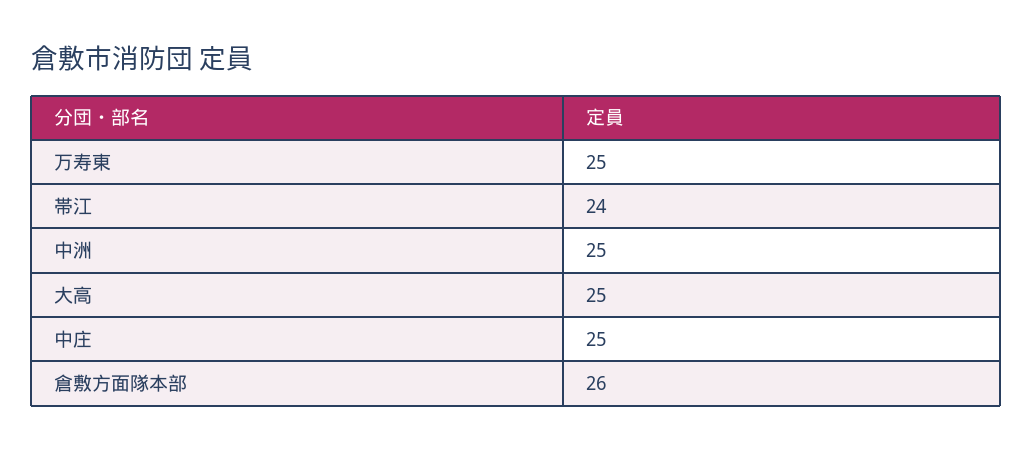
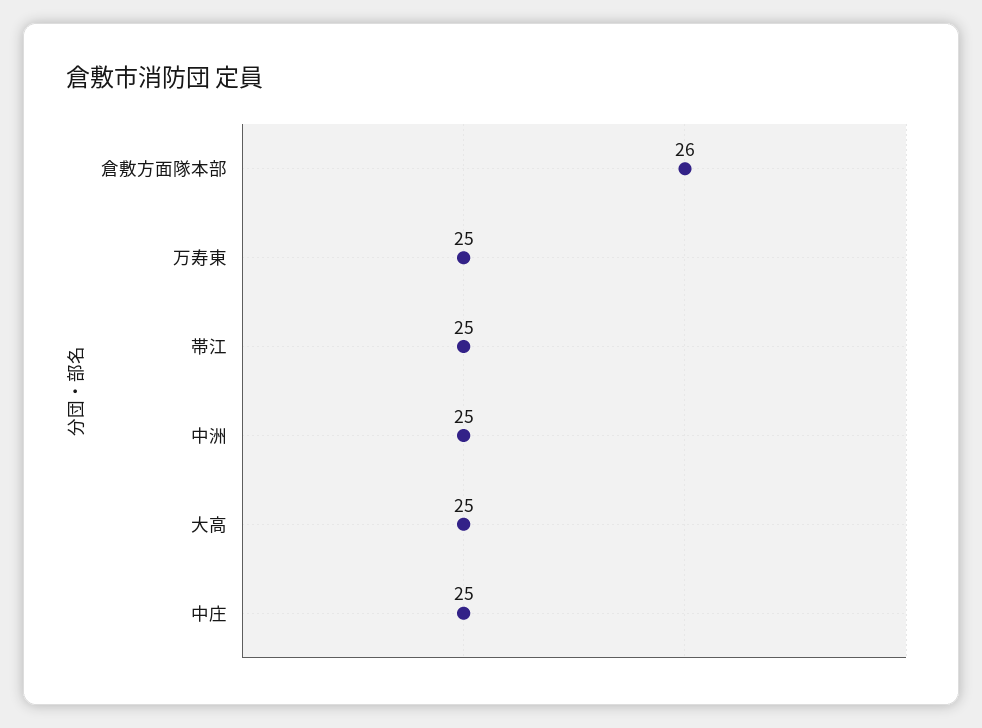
帯江: 24 -> 25

